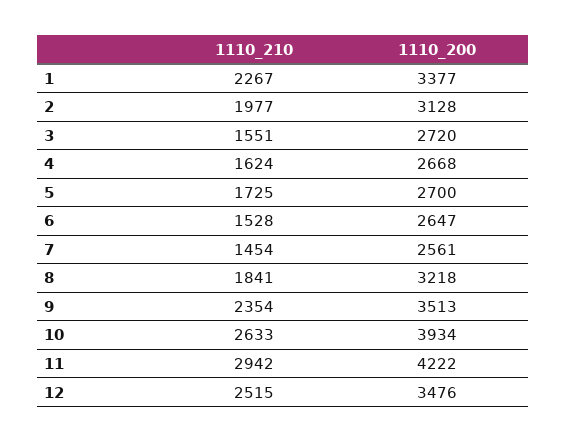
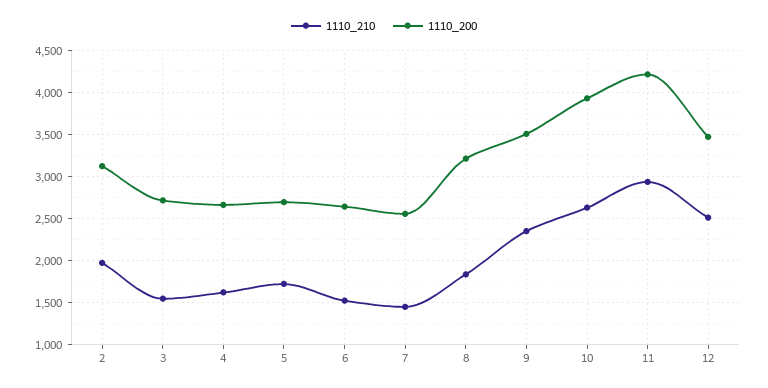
1110_210, 1: 2267 -> none
1110_200, 1: 3377 -> none

